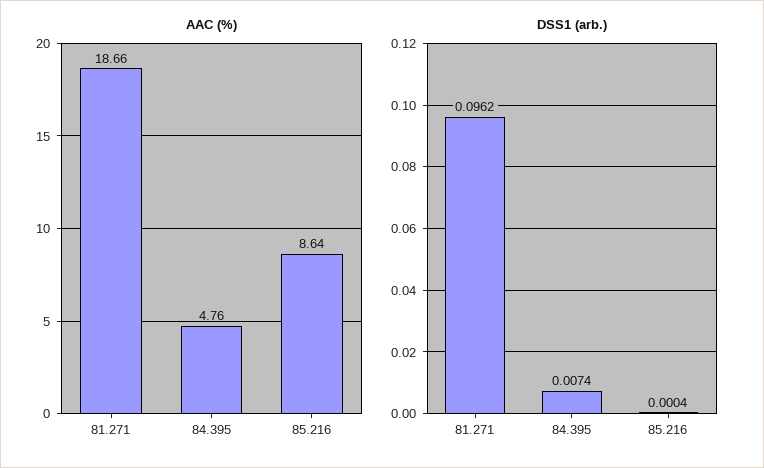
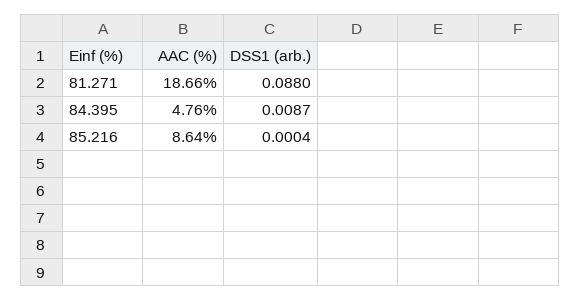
DSS1 (arb.), 81.271: 0.0962 -> 0.088
DSS1 (arb.), 84.395: 0.0074 -> 0.0087

